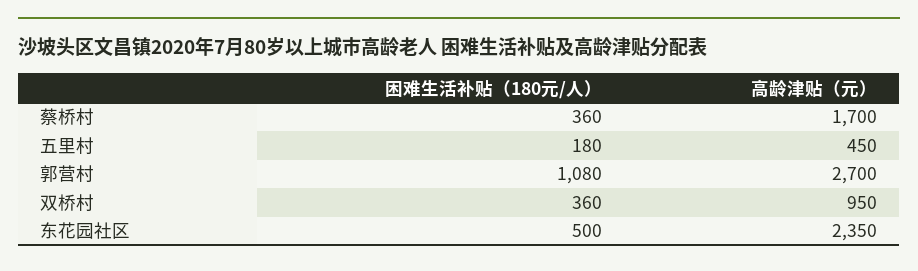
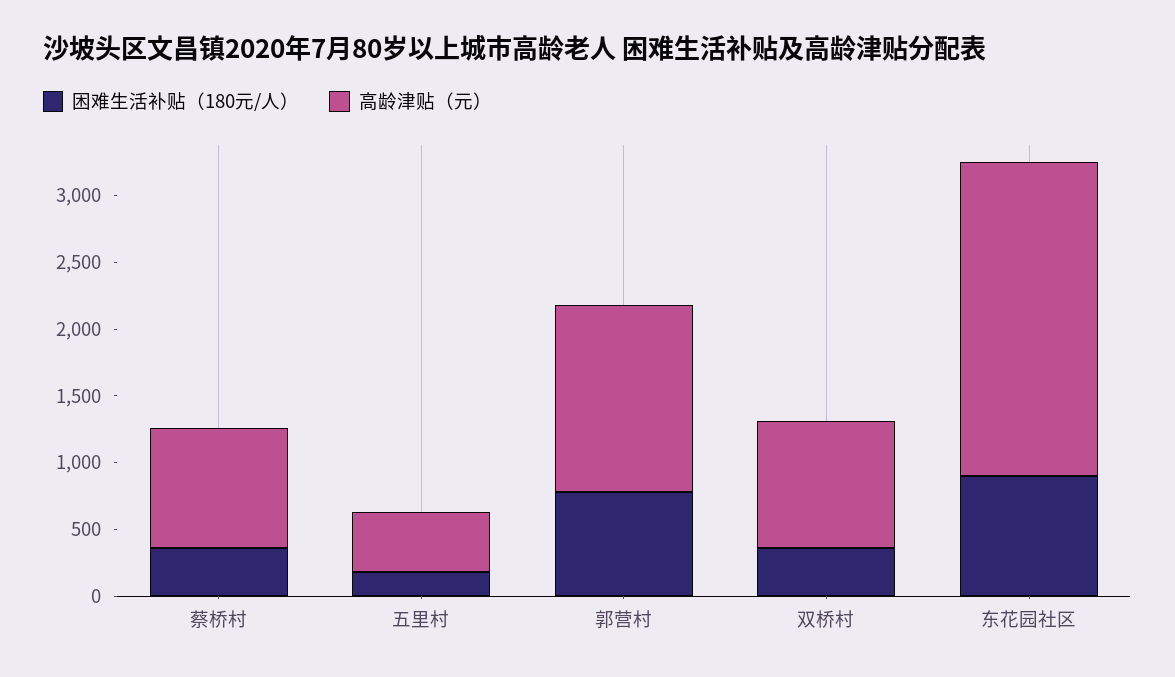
高龄津贴（元）, 蔡桥村: 1700 -> 900
困难生活补贴（180元/人）, 郭营村: 1080 -> 800
高龄津贴（元）, 郭营村: 2700 -> 1400
困难生活补贴（180元/人）, 东花园社区: 500 -> 900

